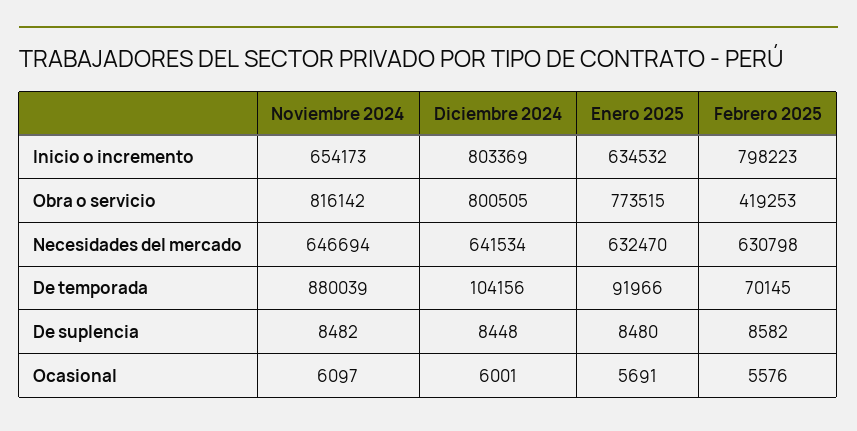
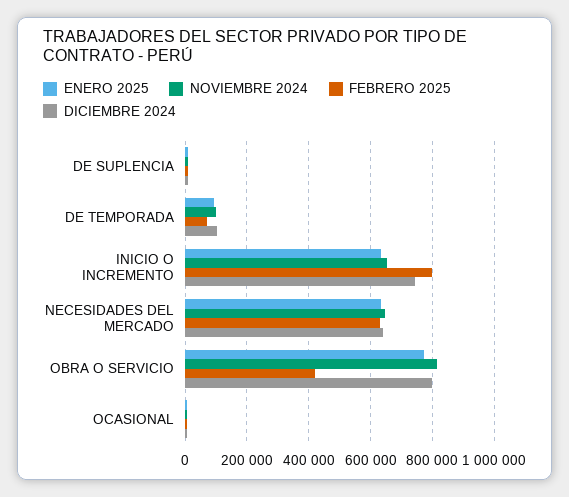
Diciembre 2024, Inicio o incremento: 803369 -> 740000
Noviembre 2024, De temporada: 880039 -> 100000

